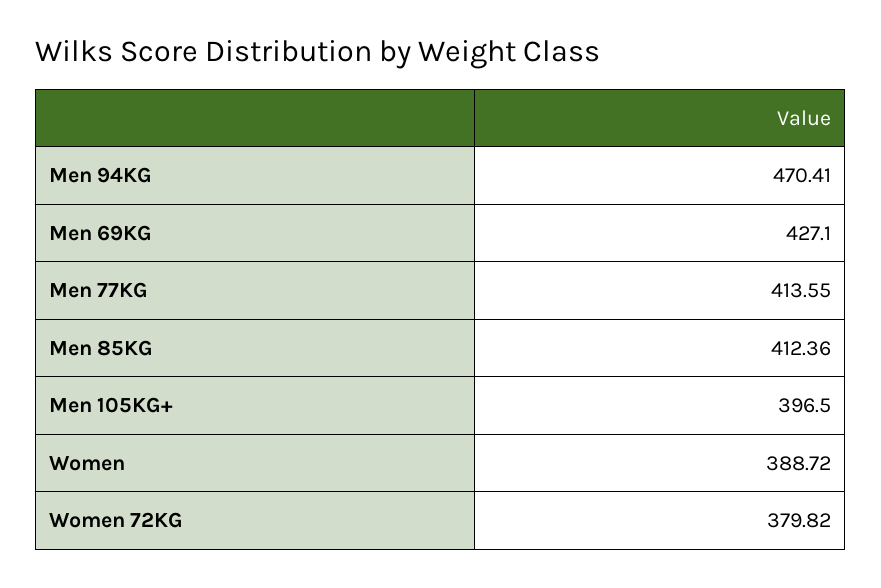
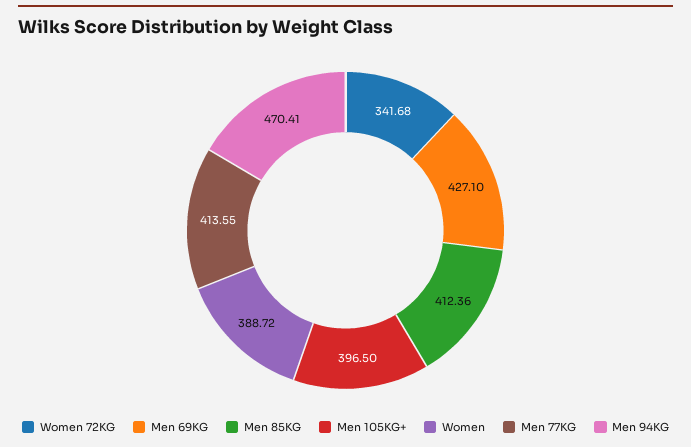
Women 72KG: 379.82 -> 341.68

